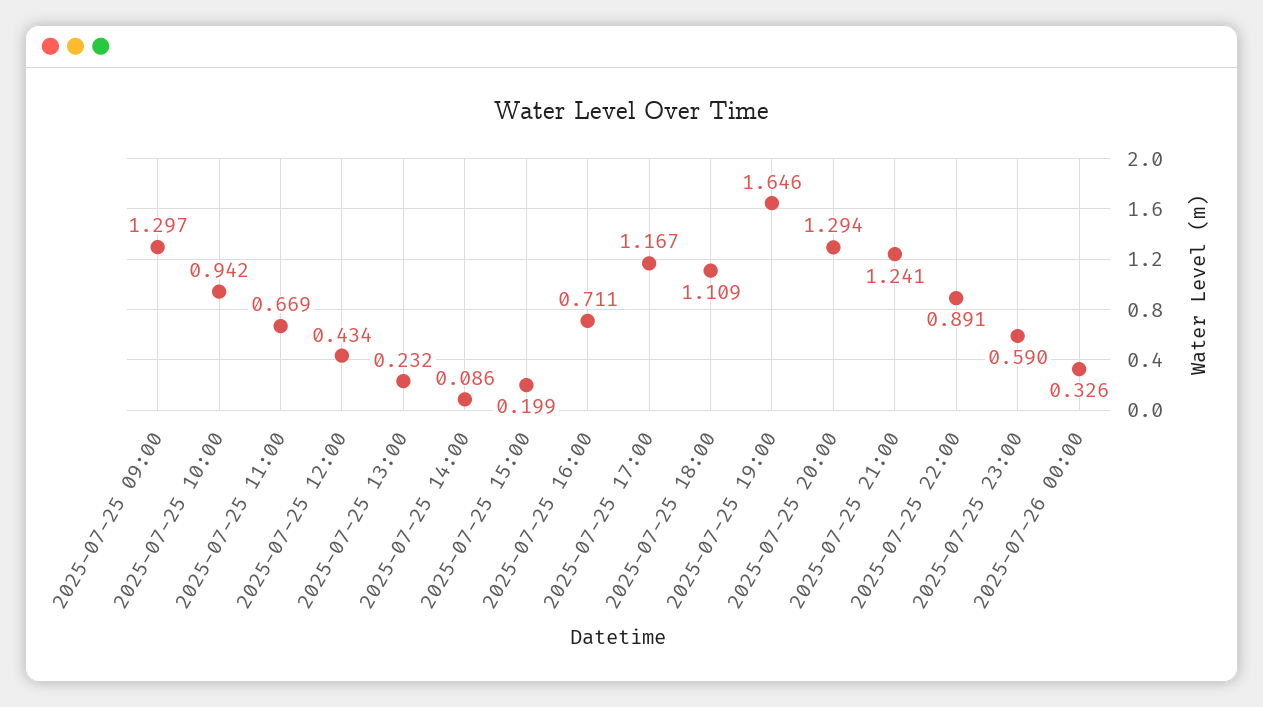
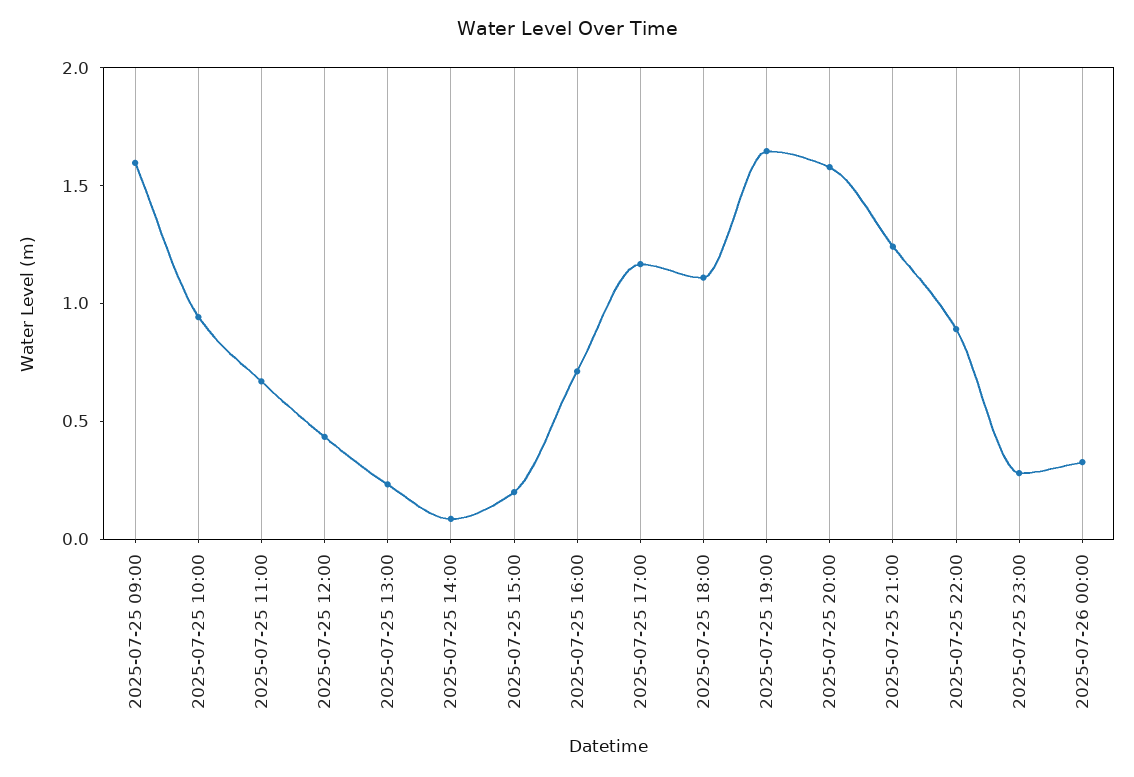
2025-07-25 09:00: 1.297 -> 1.6
2025-07-25 20:00: 1.294 -> 1.6
2025-07-25 23:00: 0.59 -> 0.3

